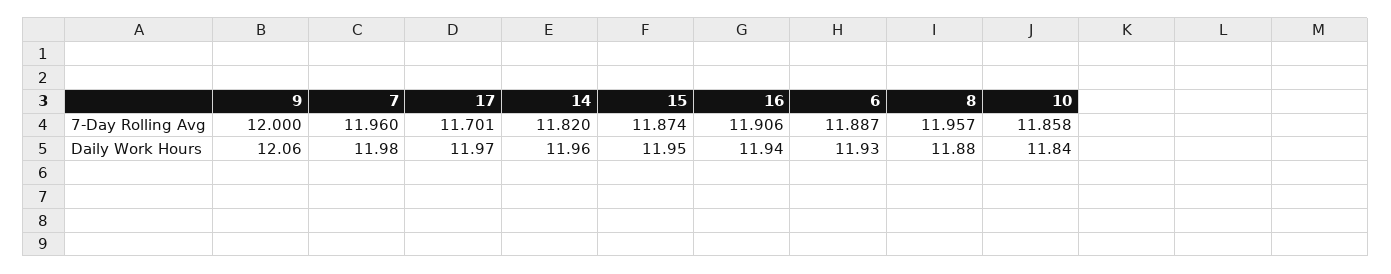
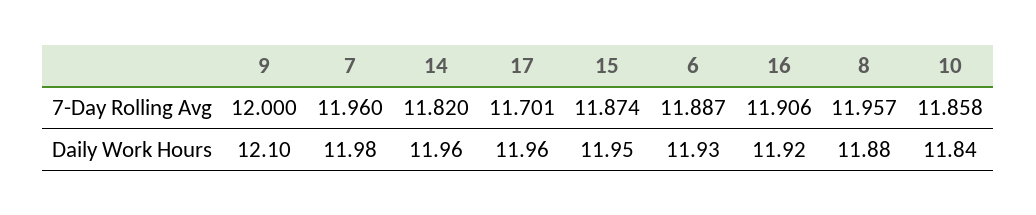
9, Daily Work Hours: 12.06 -> 12.1
17, Daily Work Hours: 11.97 -> 11.96
16, Daily Work Hours: 11.94 -> 11.92

